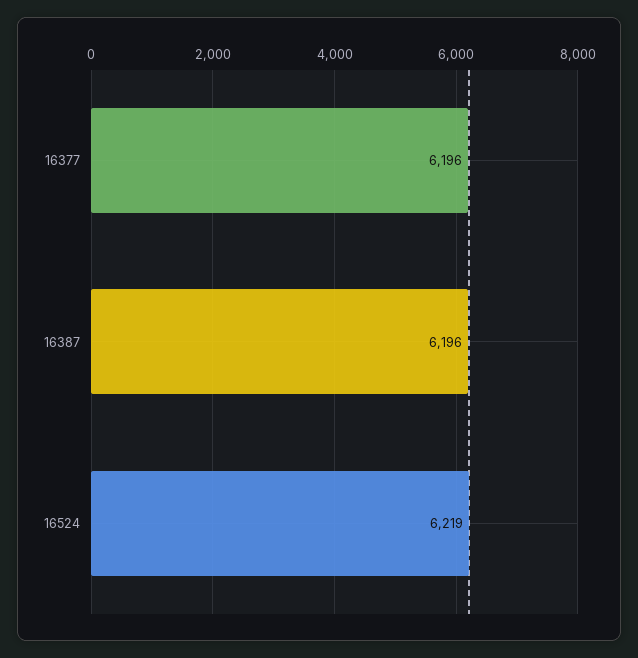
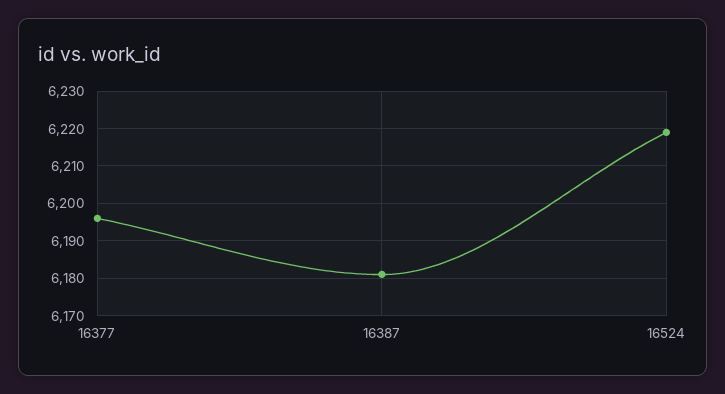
16387: 6196 -> 6180

